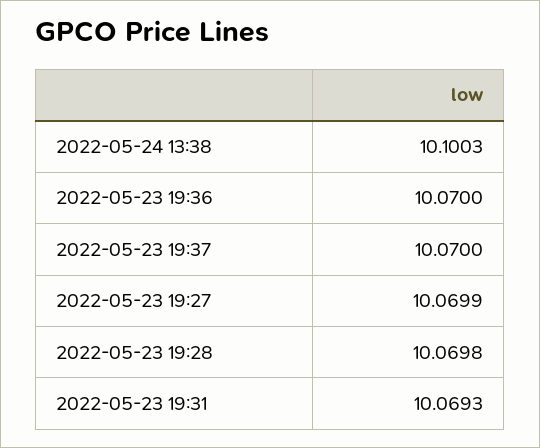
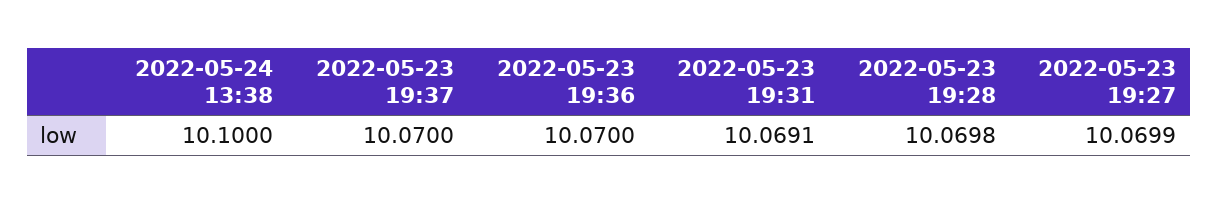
2022-05-24 13:38: 10.1003 -> 10.1
2022-05-23 19:31: 10.0693 -> 10.0691

